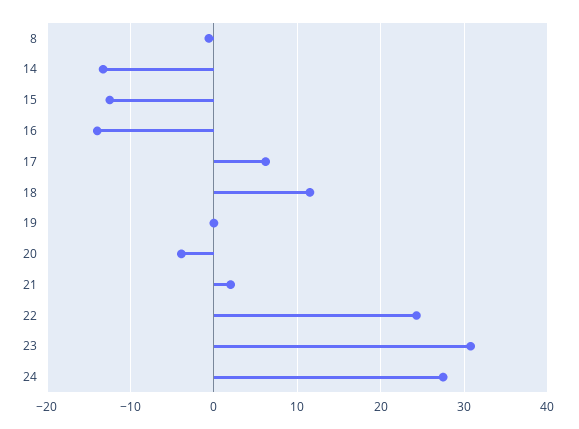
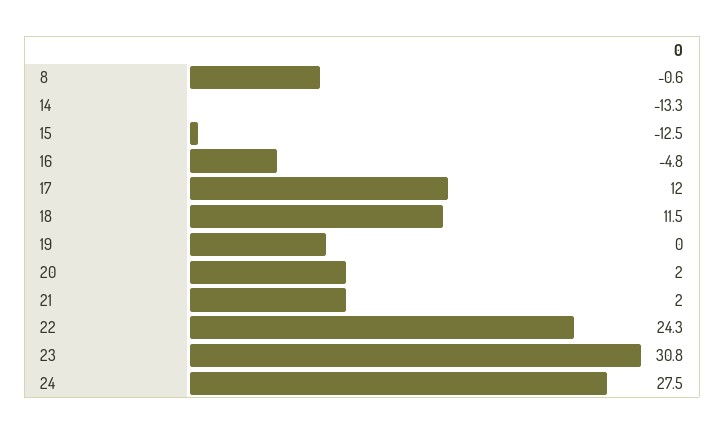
16: -14 -> -4.8
17: 6 -> 12
20: -4 -> 2

